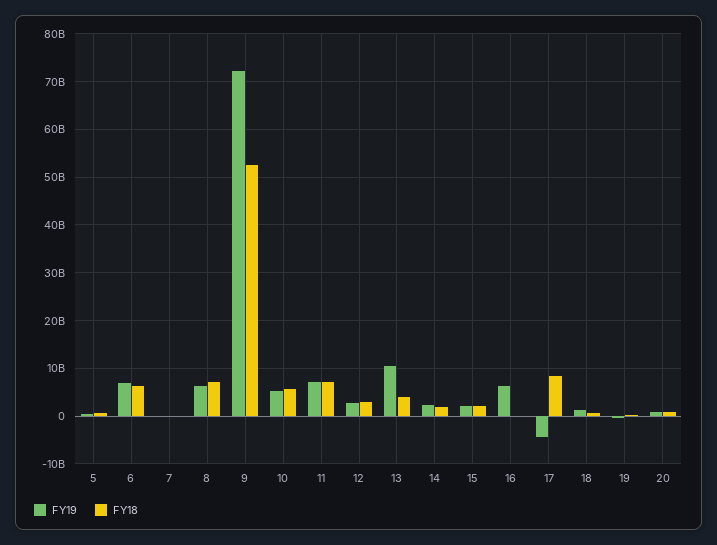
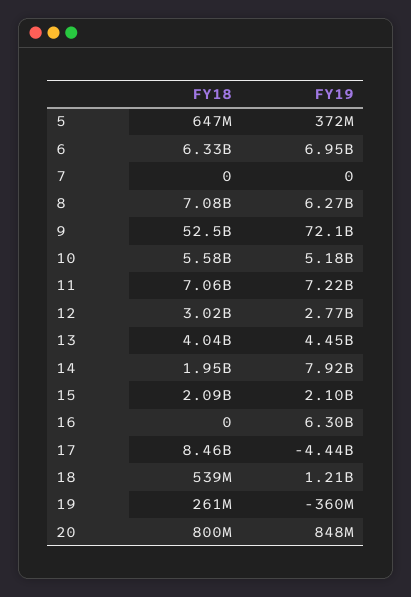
FY19, 13: 10000000000 -> 4450000000
FY19, 14: 2000000000 -> 7920000000

